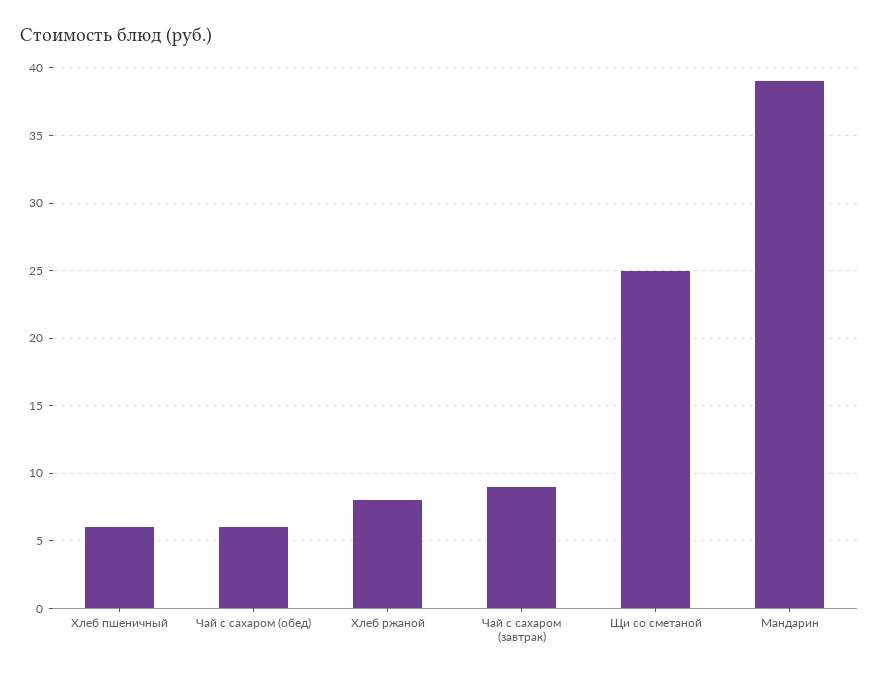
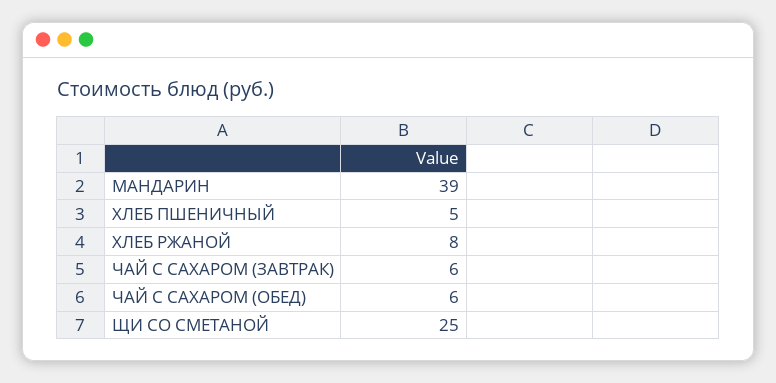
Хлеб пшеничный: 6 -> 5
Чай с сахаром (завтрак): 9 -> 6

